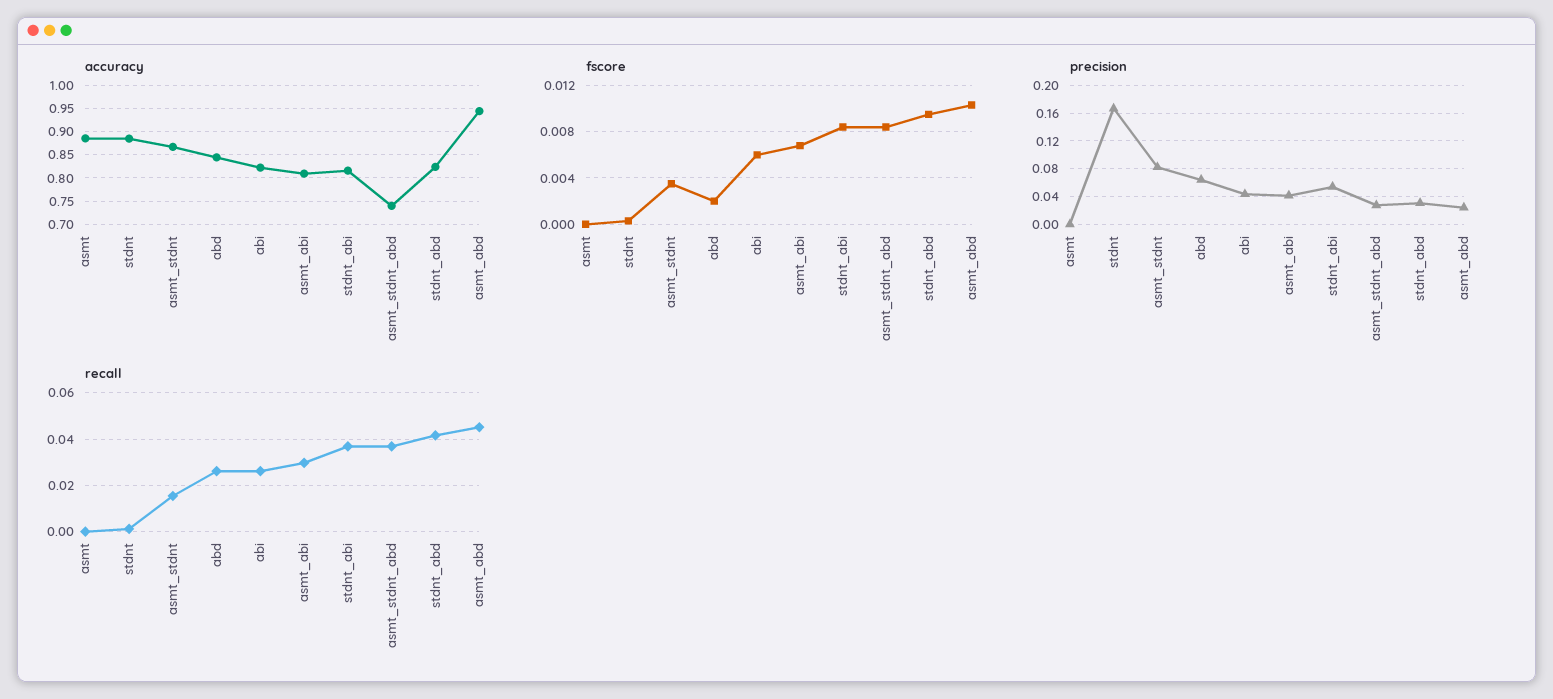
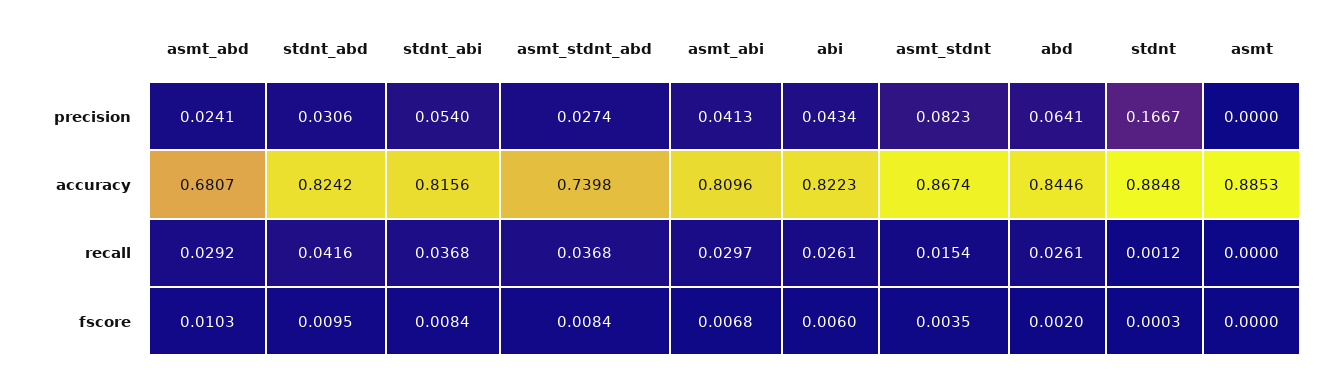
accuracy, asmt_abd: 0.95 -> 0.6807
recall, asmt_abd: 0.045 -> 0.0292

